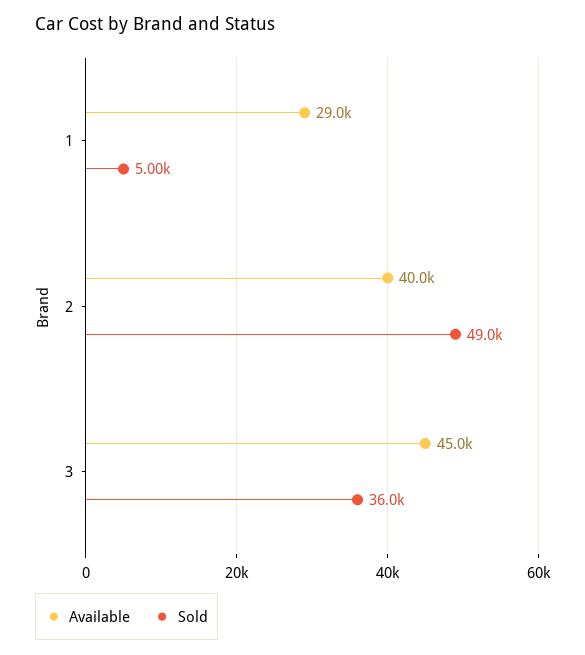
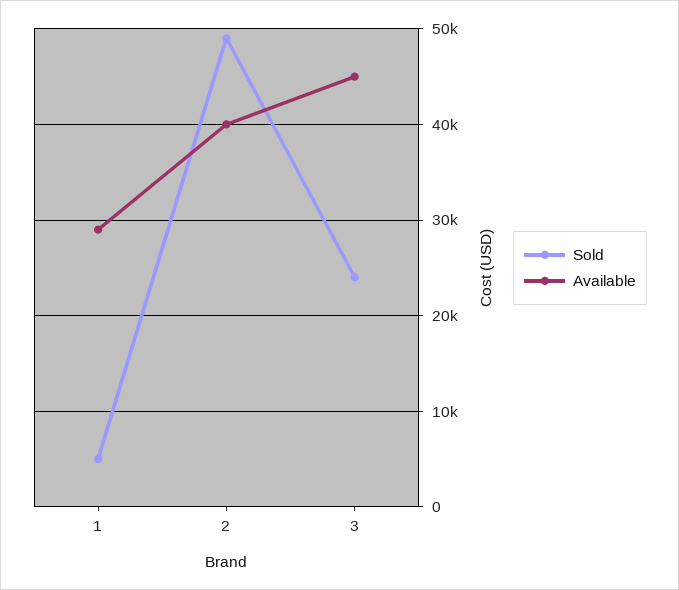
Sold, 3: 36000 -> 24000

